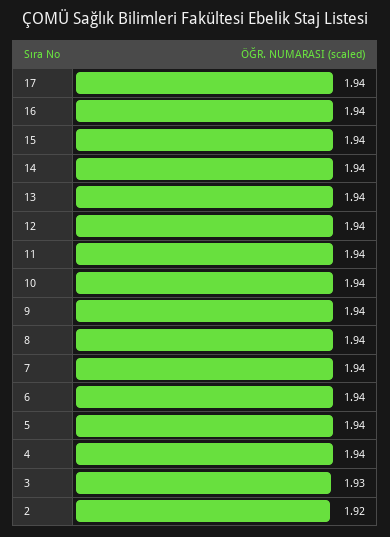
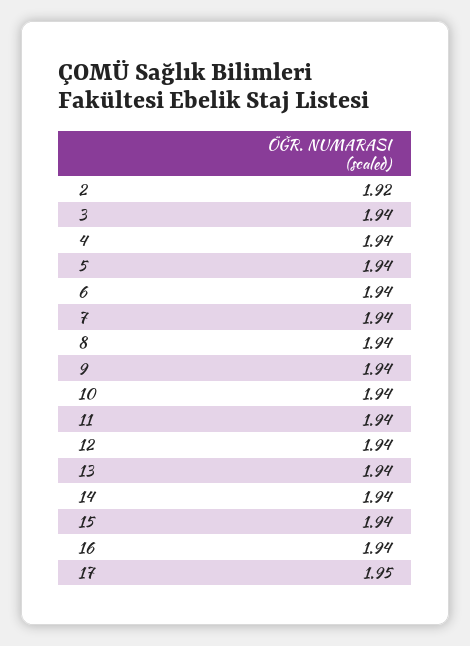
17: 1.94 -> 1.95
3: 1.93 -> 1.94

